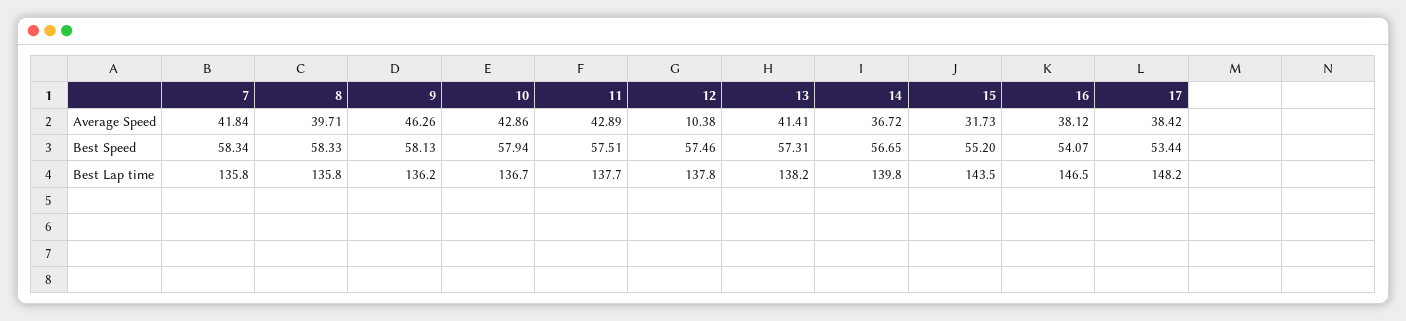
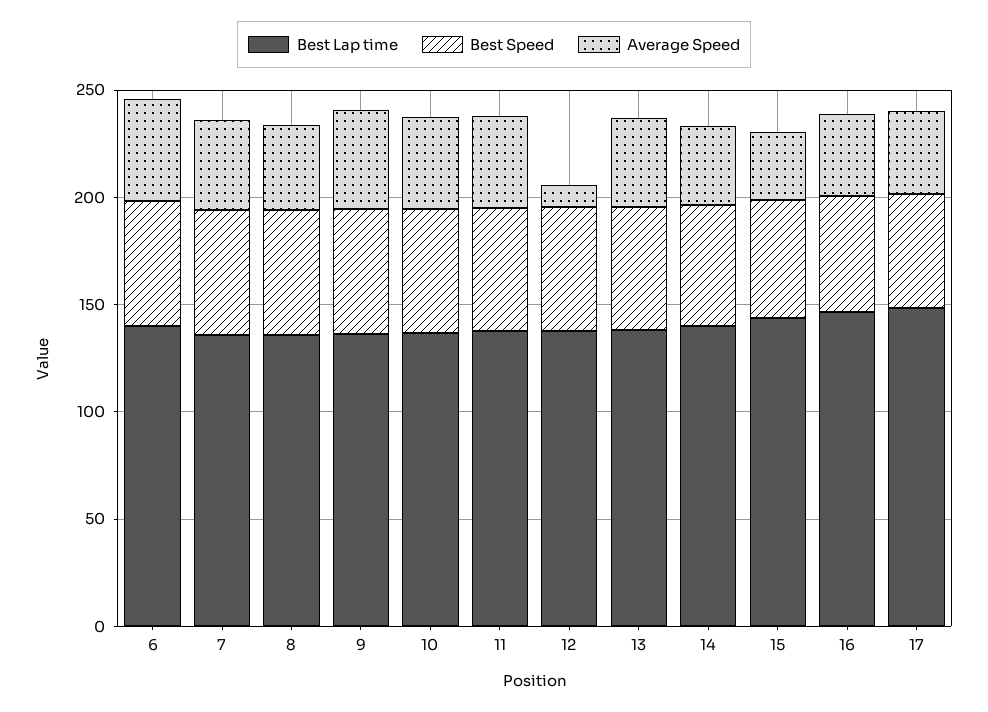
Best Lap time, 6: none -> 140
Best Speed, 6: none -> 60
Average Speed, 6: none -> 50

